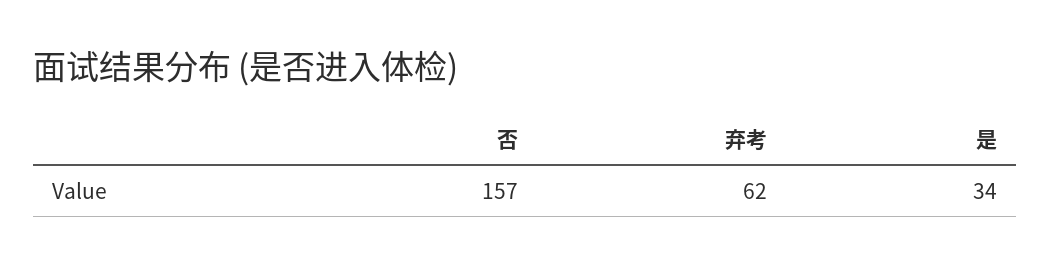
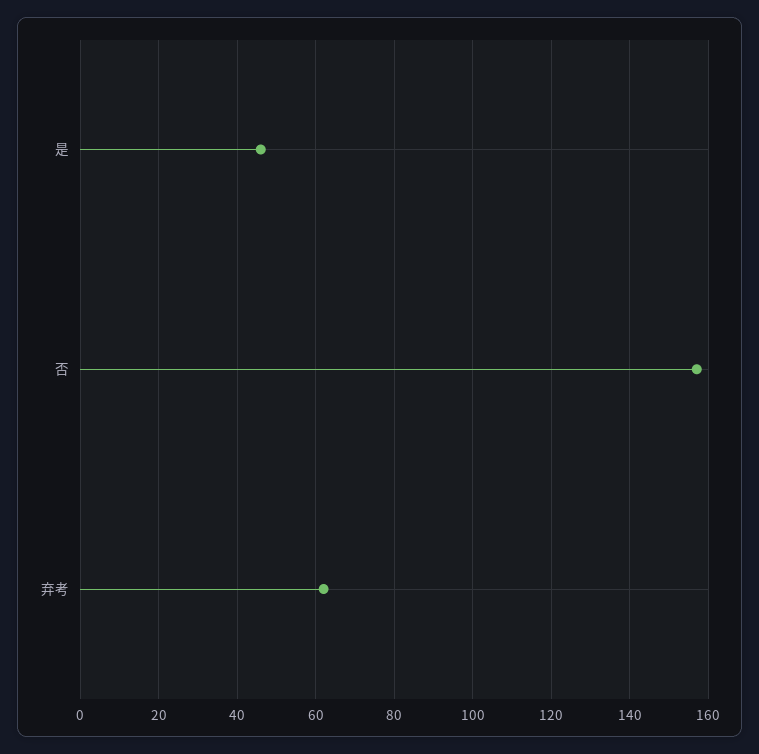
是: 34 -> 45

